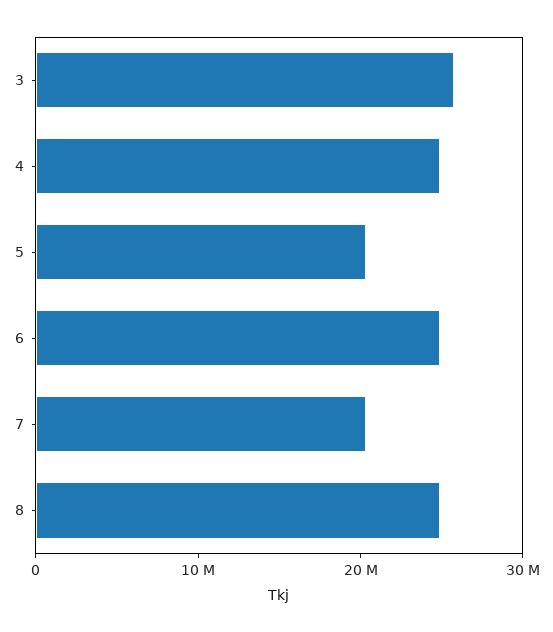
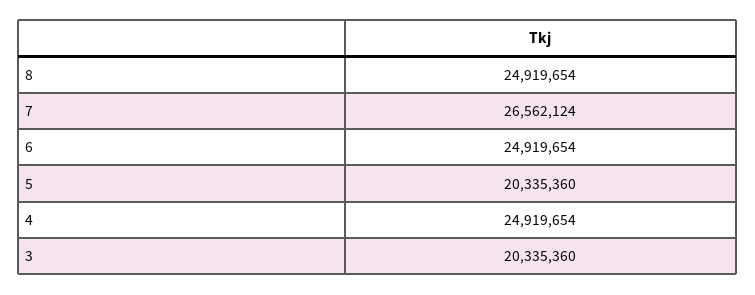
3: 26000000 -> 20335360
7: 20000000 -> 26562124

